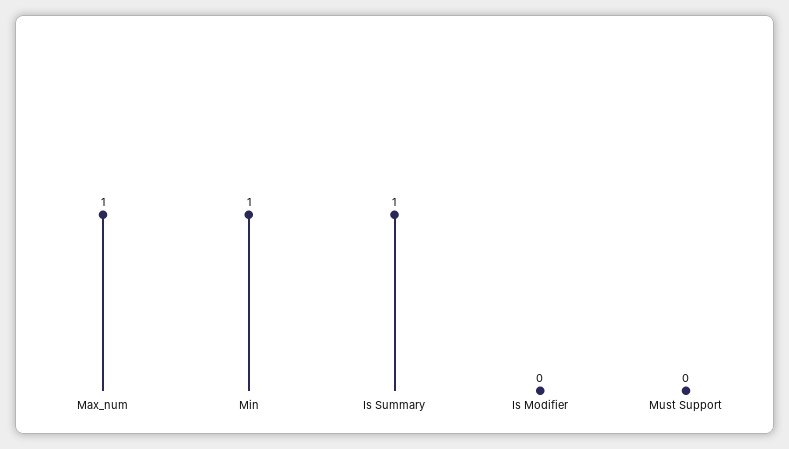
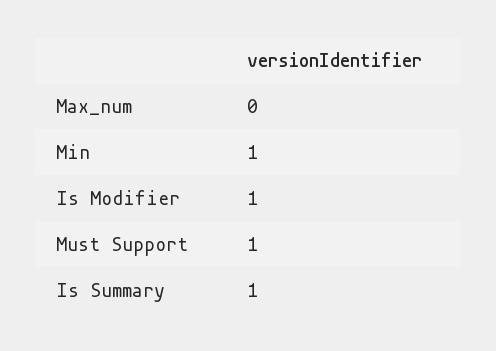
Max_num: 1 -> 0
Is Modifier: 0 -> 1
Must Support: 0 -> 1

